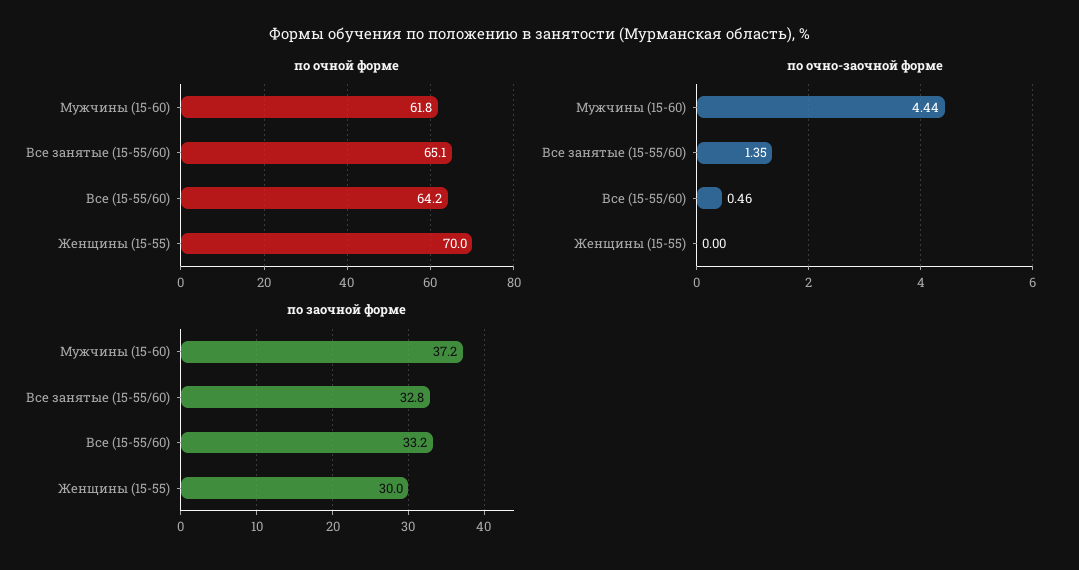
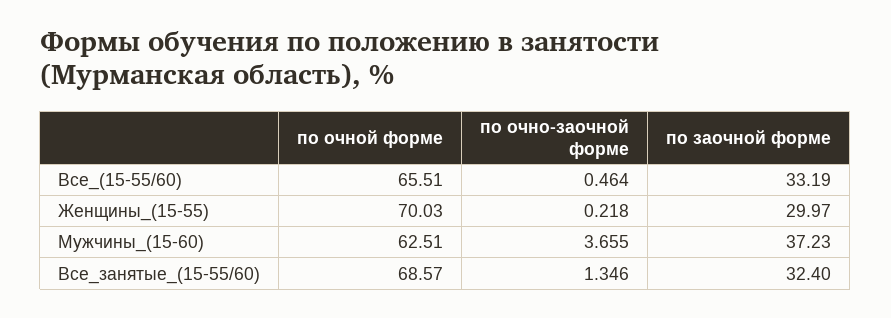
по очной форме, Мужчины (15-60): 61.8 -> 62.51
по очной форме, Все занятые (15-55/60): 65.1 -> 68.57
по очной форме, Все (15-55/60): 64.2 -> 65.51
по очно-заочной форме, Мужчины (15-60): 4.44 -> 3.655
по очно-заочной форме, Женщины (15-55): 0 -> 0.218
по заочной форме, Все занятые (15-55/60): 32.8 -> 32.4

